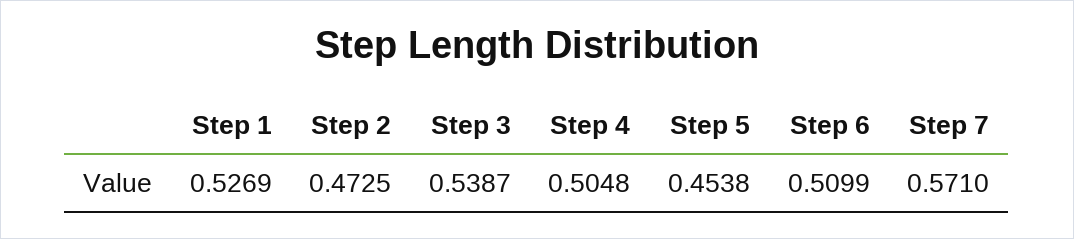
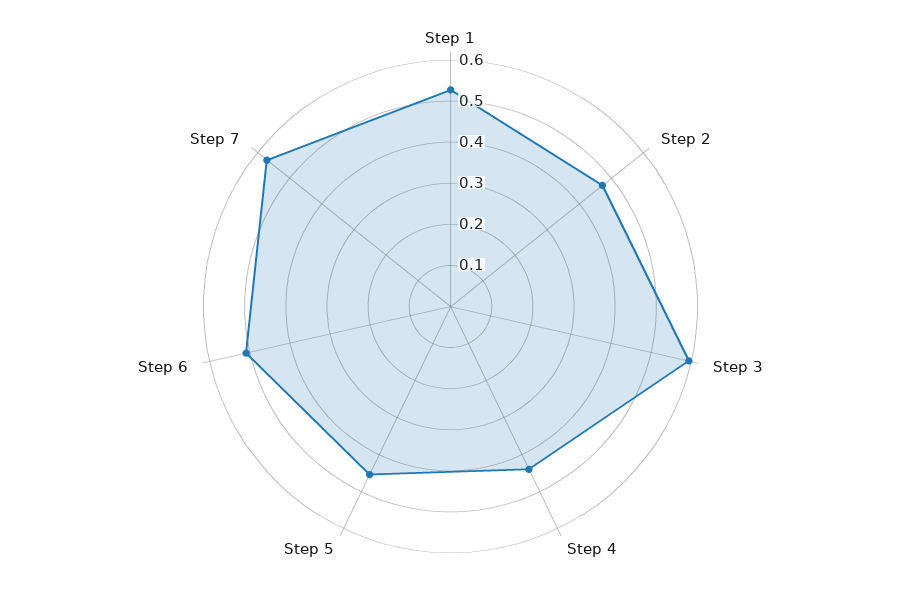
Step 3: 0.5387 -> 0.6
Step 4: 0.5048 -> 0.44

